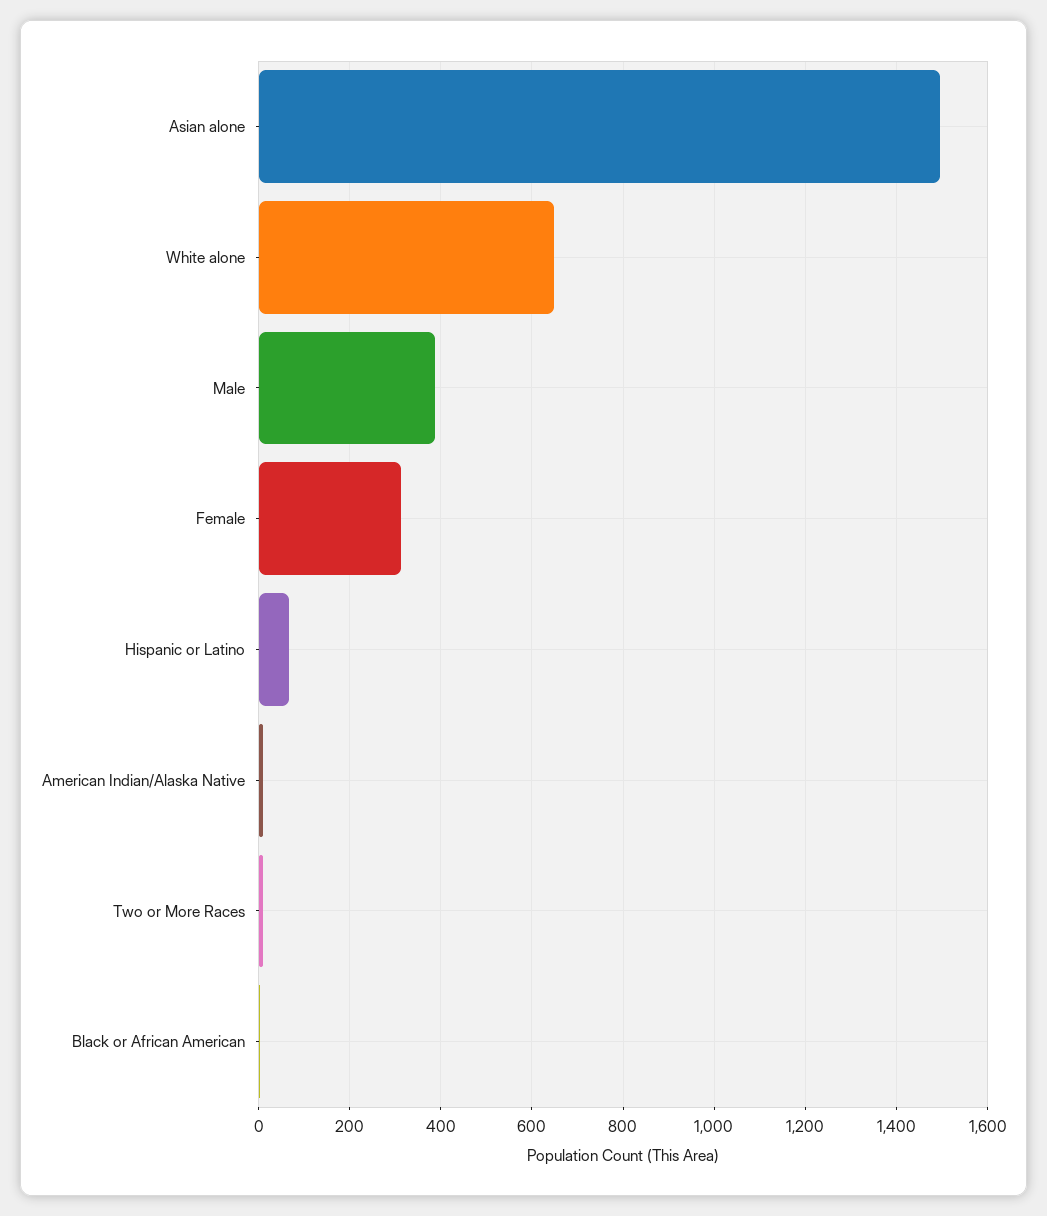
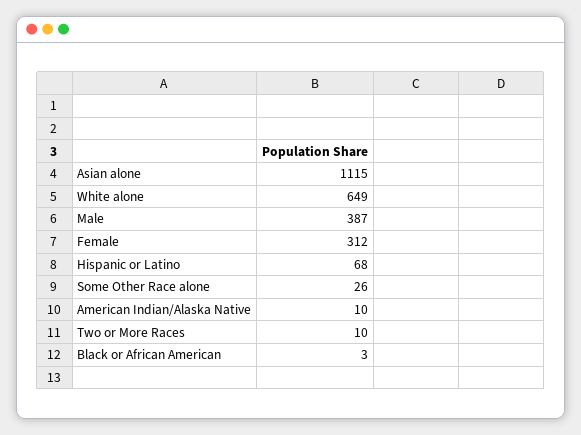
Asian alone: 1500 -> 1115
Some Other Race alone: none -> 26

